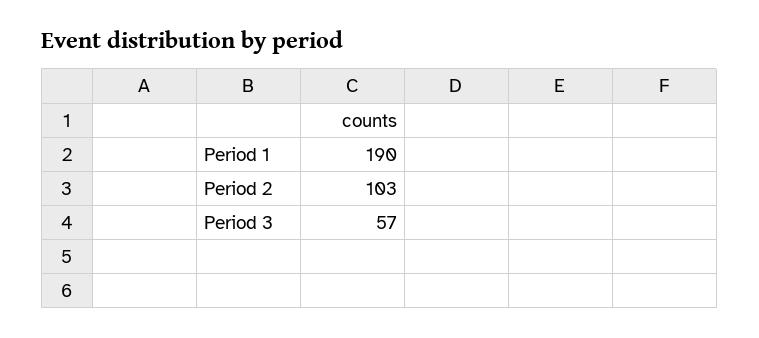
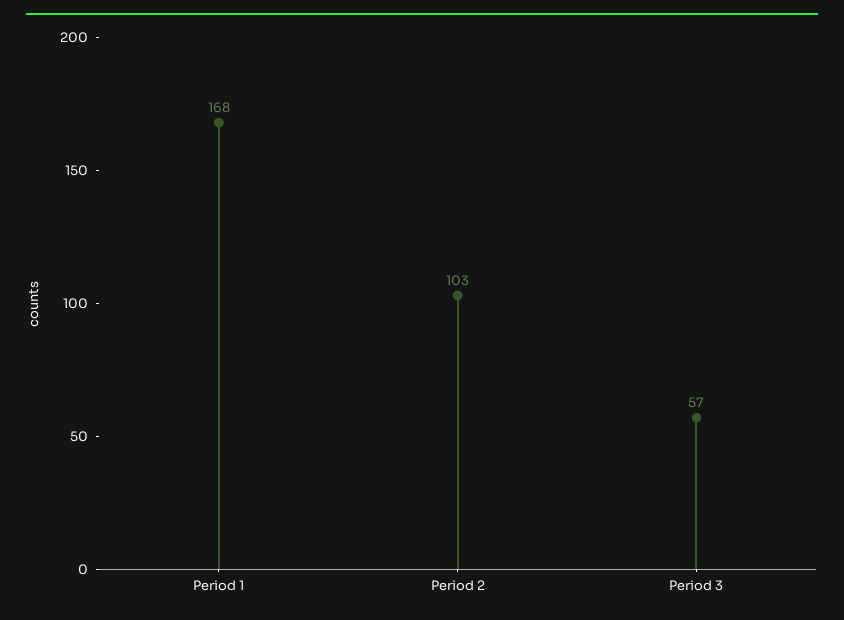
Period 1: 190 -> 168

